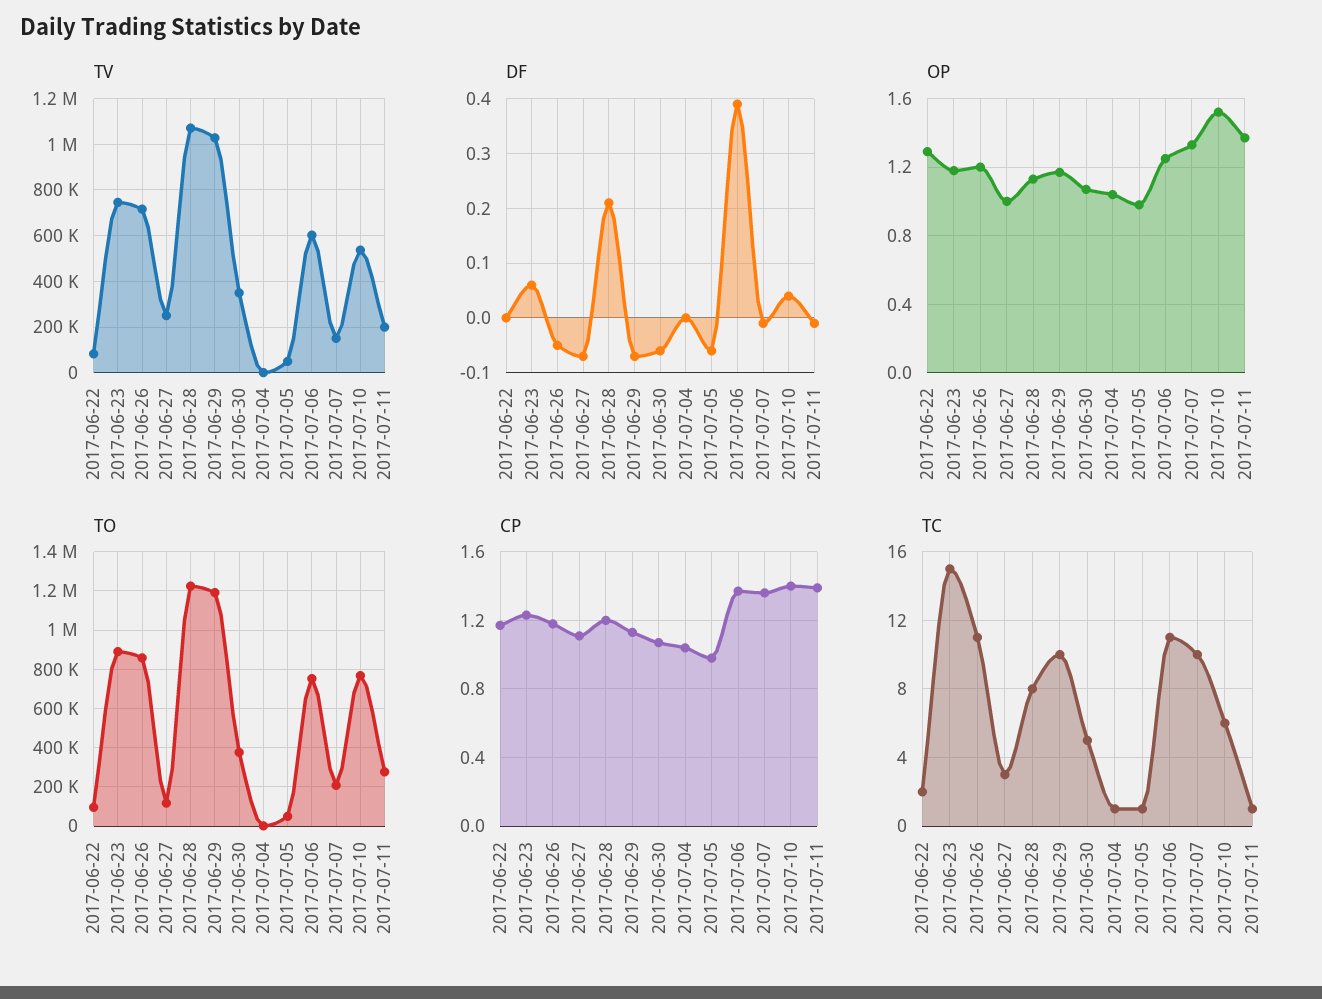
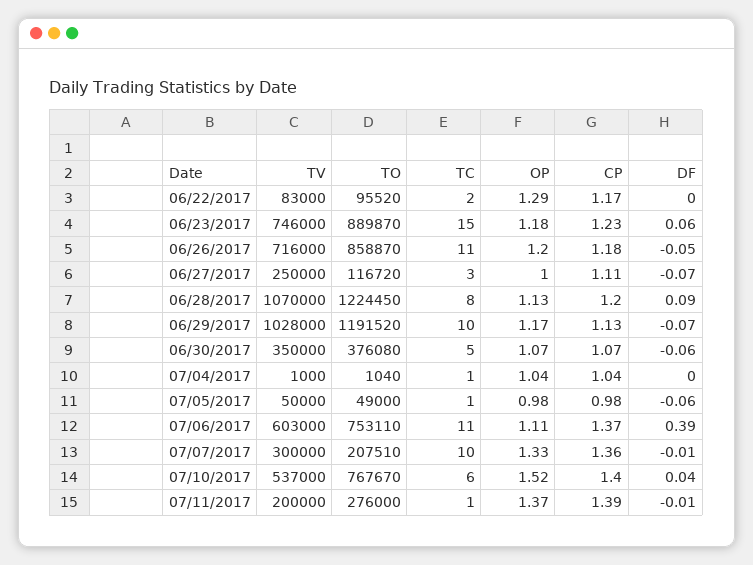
TV, 2017-07-07: 150000 -> 300000
DF, 2017-06-28: 0.2 -> 0.09
OP, 2017-07-06: 1.25 -> 1.11

